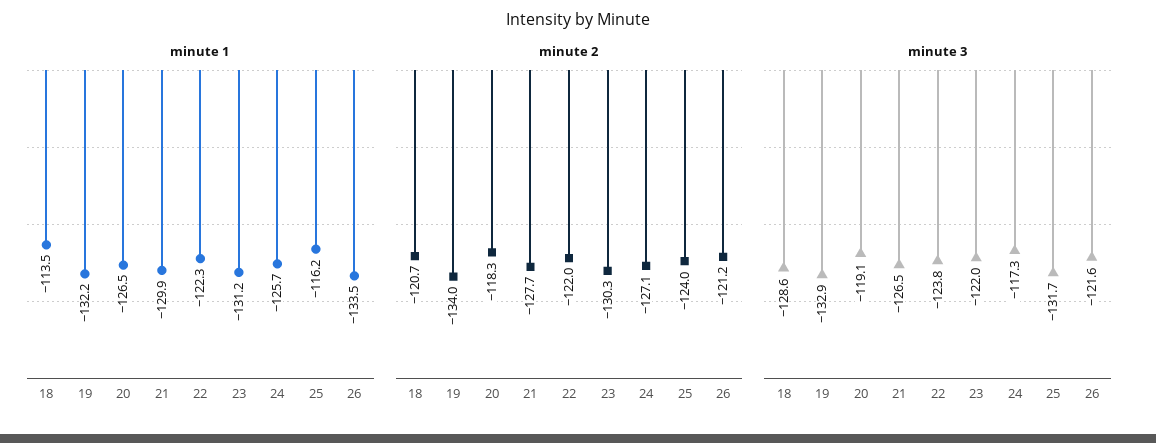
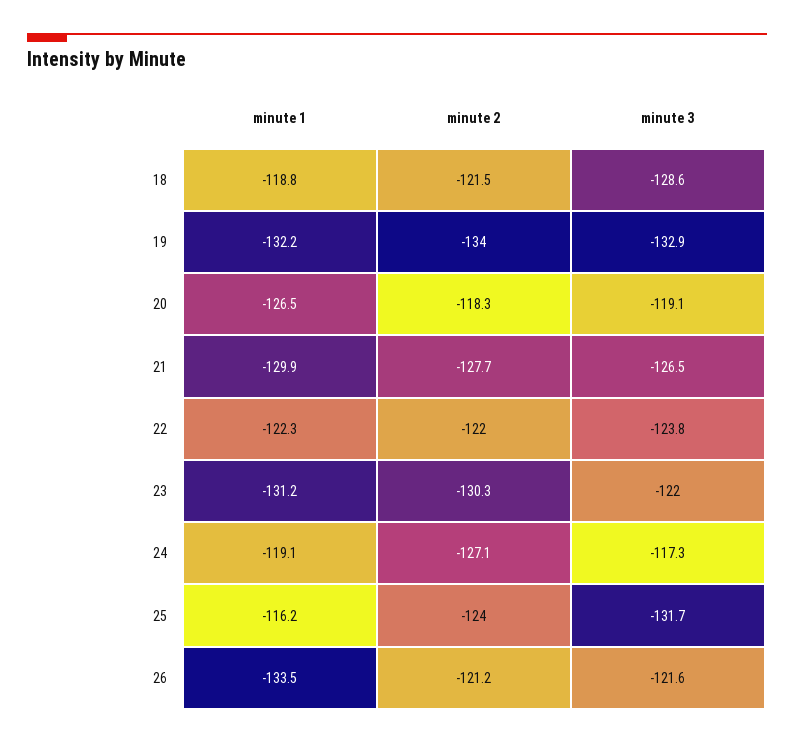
minute 1, 18: -113.5 -> -118.8
minute 1, 24: -125.7 -> -119.1
minute 2, 18: -120.7 -> -121.5

